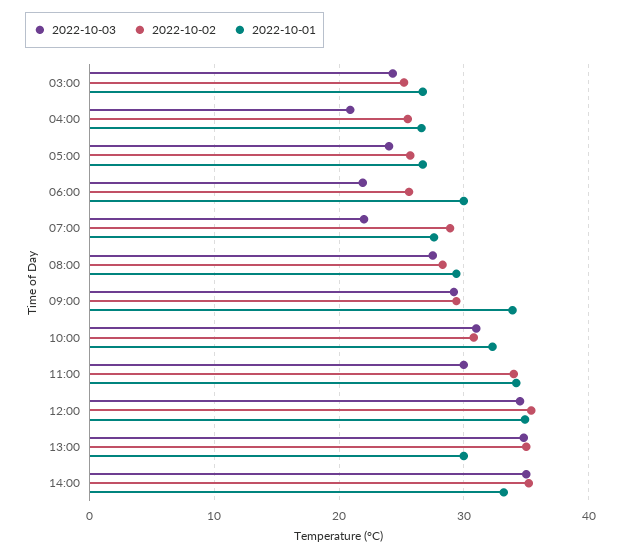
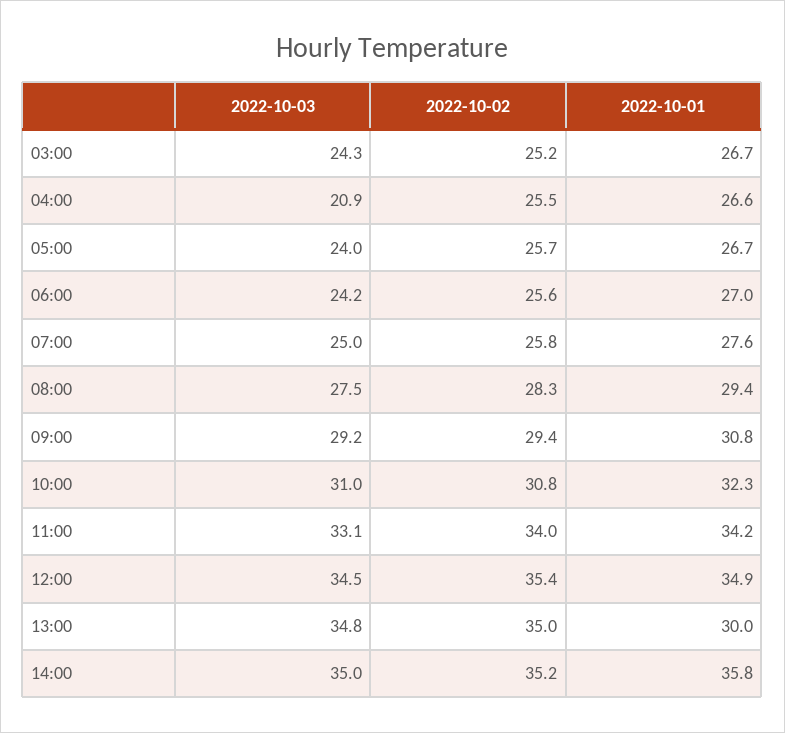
2022-10-03, 06:00: 22 -> 24.2
2022-10-01, 06:00: 30 -> 27
2022-10-03, 07:00: 22 -> 25
2022-10-02, 07:00: 29 -> 25.8
2022-10-01, 09:00: 34 -> 30.8
2022-10-03, 11:00: 30 -> 33.1
2022-10-01, 14:00: 33 -> 35.8

